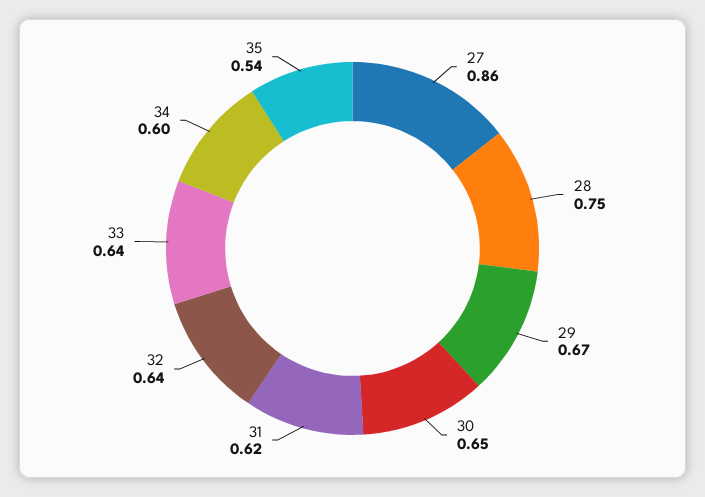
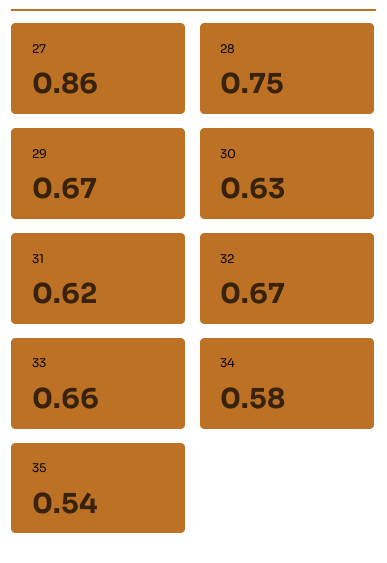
30: 0.65 -> 0.63
32: 0.64 -> 0.67
33: 0.64 -> 0.66
34: 0.6 -> 0.58

